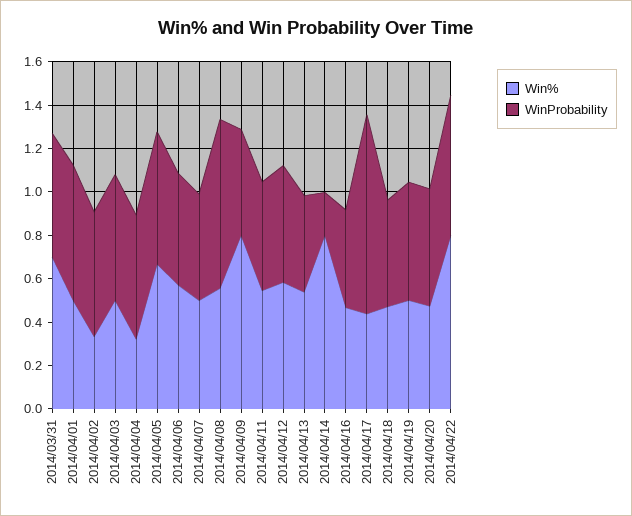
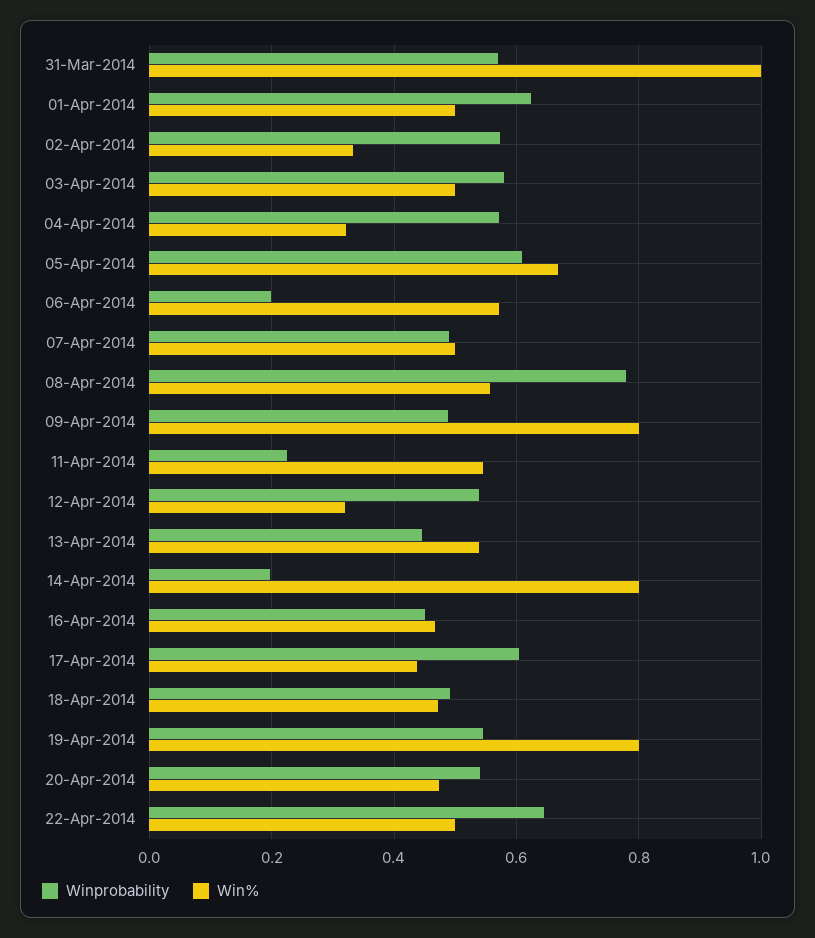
Win%, 2014/03/31: 0.7 -> 1
WinProbability, 2014/04/06: 0.5 -> 0.2
WinProbability, 2014/04/11: 0.5 -> 0.22
Win%, 2014/04/12: 0.6 -> 0.32
WinProbability, 2014/04/17: 0.9 -> 0.6
Win%, 2014/04/19: 0.5 -> 0.8
Win%, 2014/04/22: 0.8 -> 0.5

